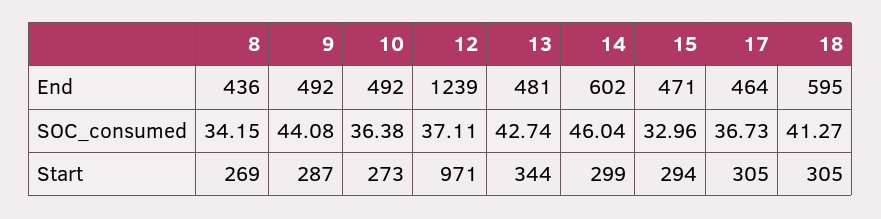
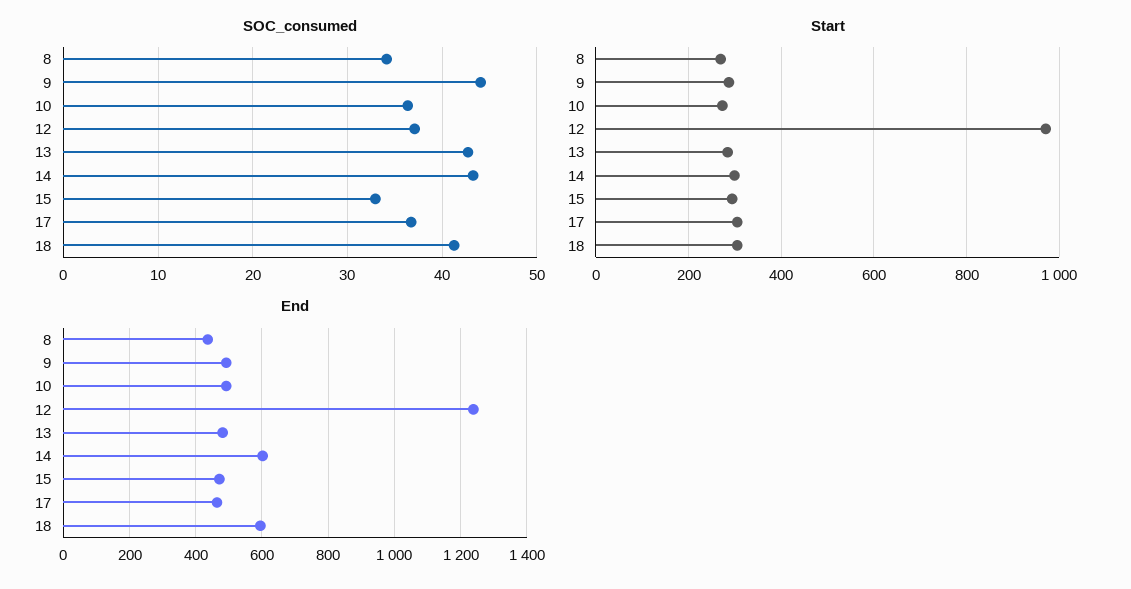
SOC_consumed, 14: 46.04 -> 43
Start, 13: 344 -> 280

